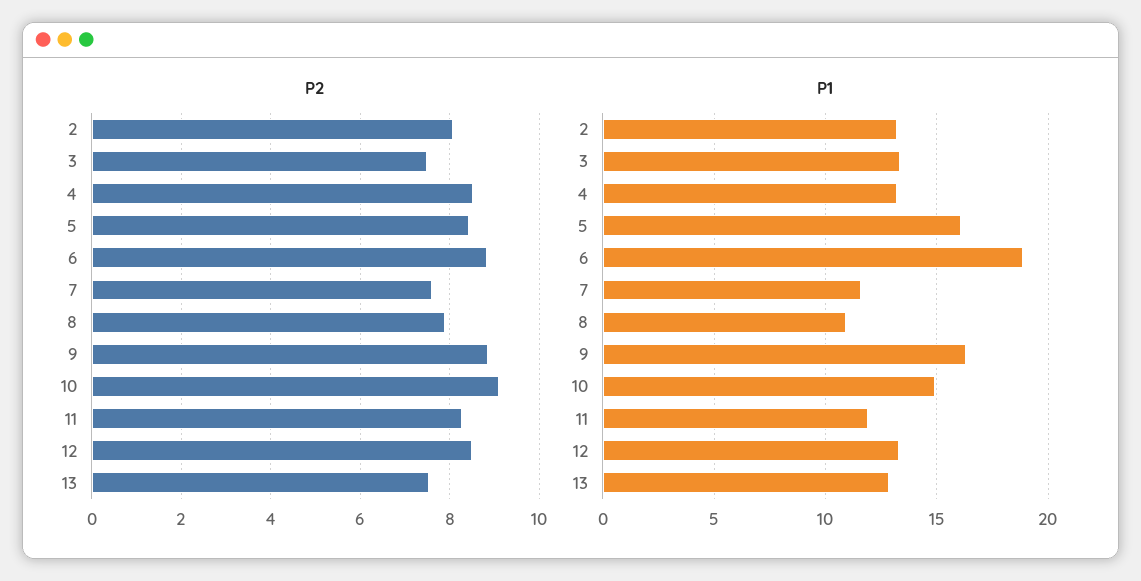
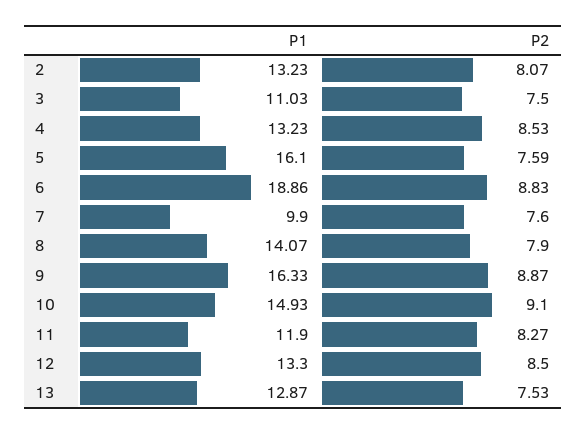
P2, 5: 8.4 -> 7.59
P1, 3: 13.5 -> 11.03
P1, 7: 11.5 -> 9.9
P1, 8: 11 -> 14.07

